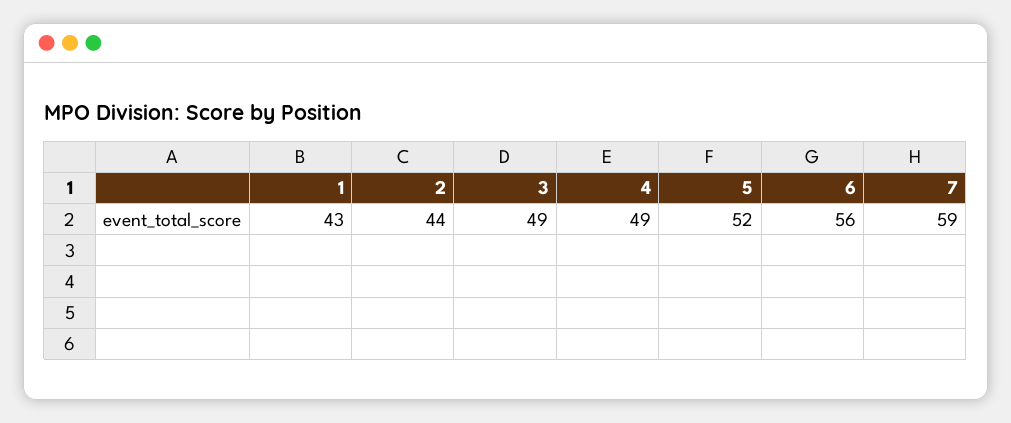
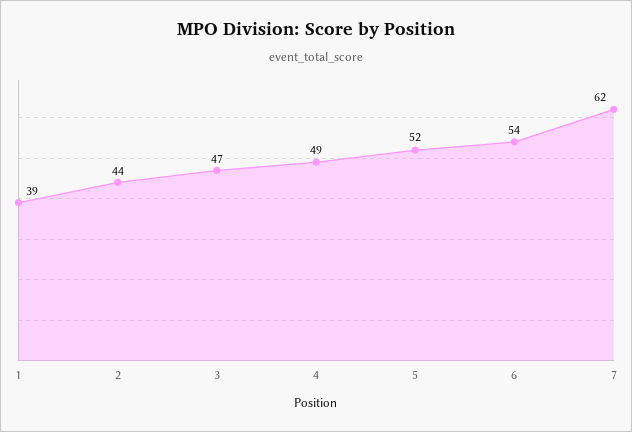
1: 43 -> 39
3: 49 -> 47
6: 56 -> 54
7: 59 -> 62

